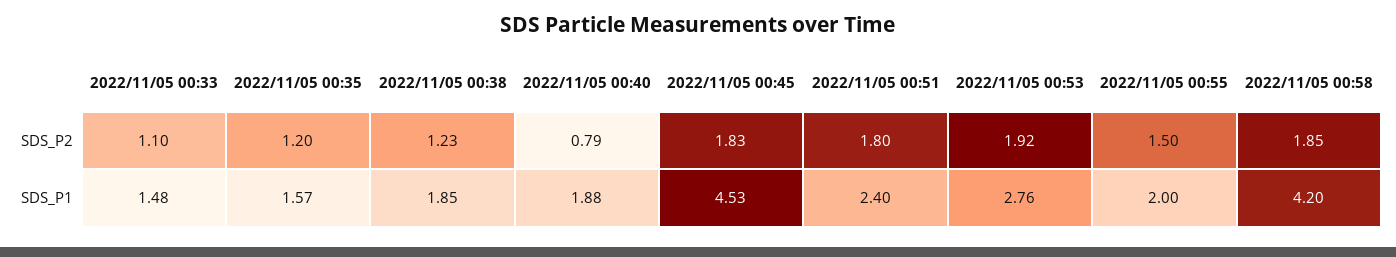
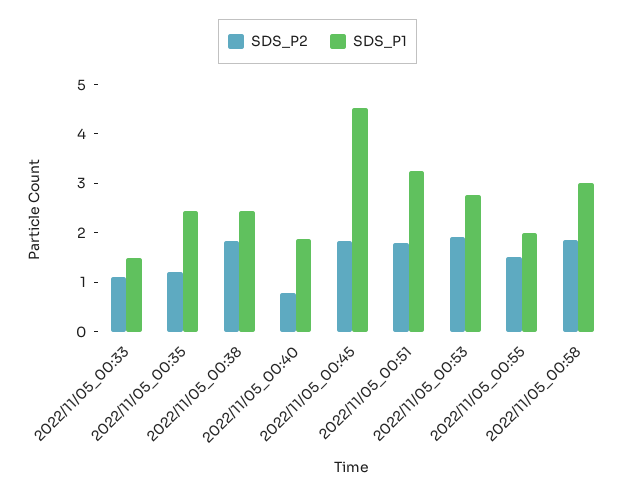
SDS_P2, 2022/11/05 00:38: 1.23 -> 1.8
SDS_P1, 2022/11/05 00:35: 1.57 -> 2.4
SDS_P1, 2022/11/05 00:38: 1.85 -> 2.4
SDS_P1, 2022/11/05 00:51: 2.4 -> 3.2
SDS_P1, 2022/11/05 00:58: 4.2 -> 3

